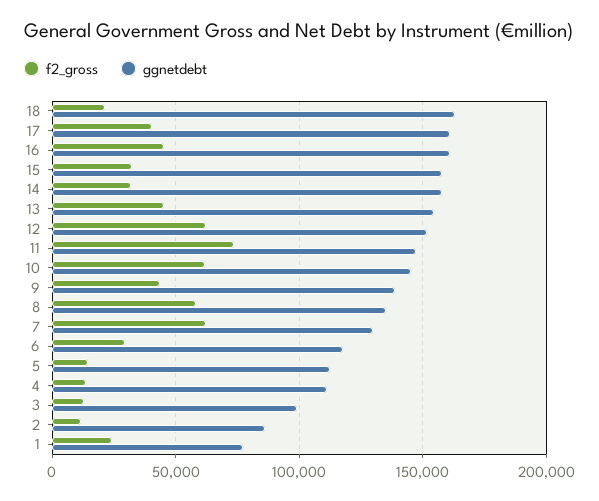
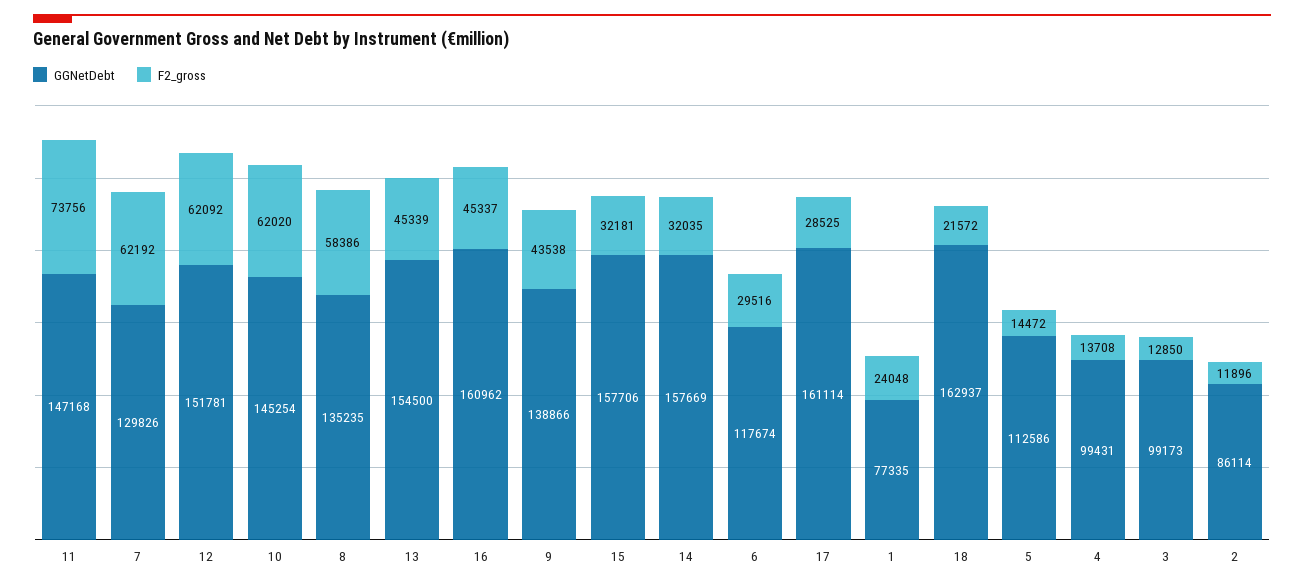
f2_gross, 17: 40000 -> 28525
ggnetdebt, 4: 110000 -> 99431

